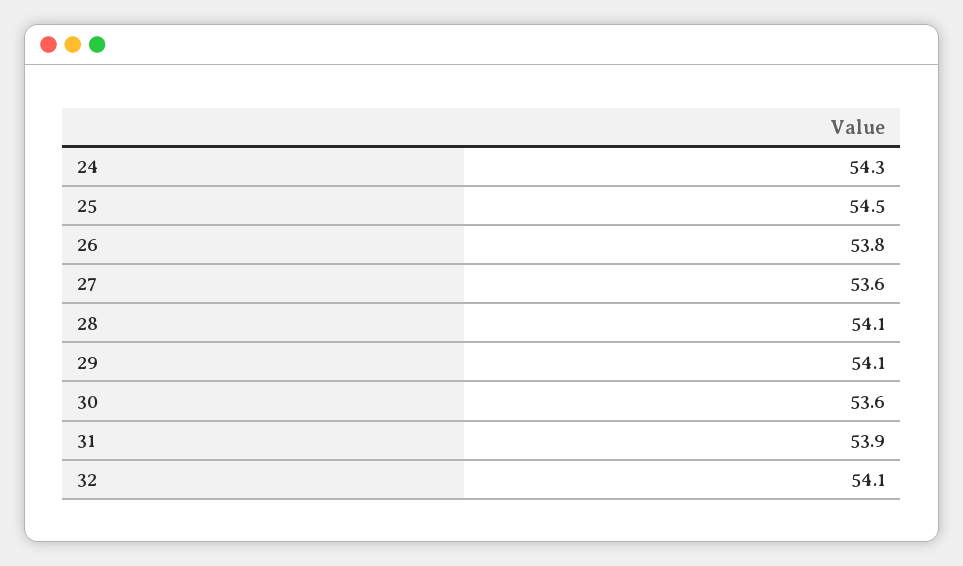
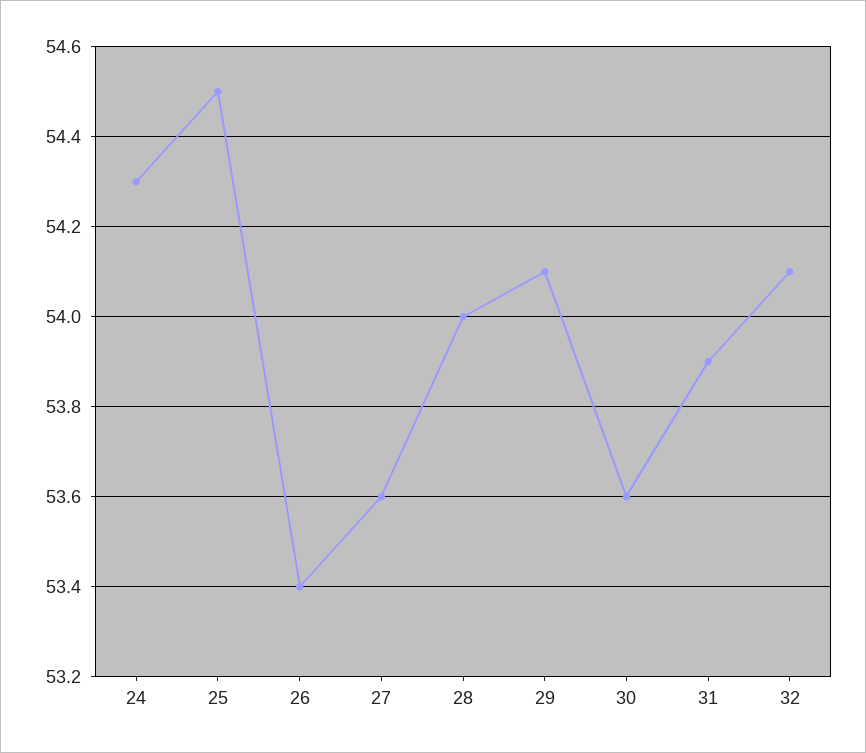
26: 53.8 -> 53.4
28: 54.1 -> 54

